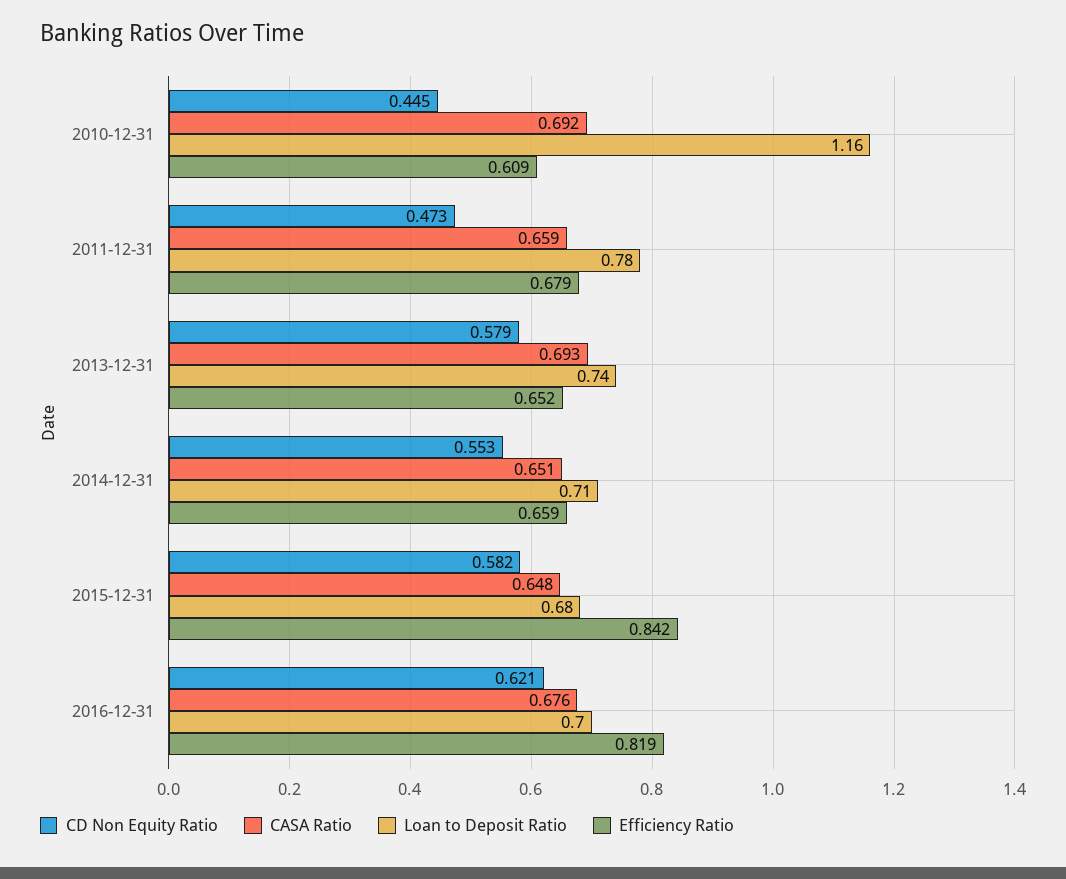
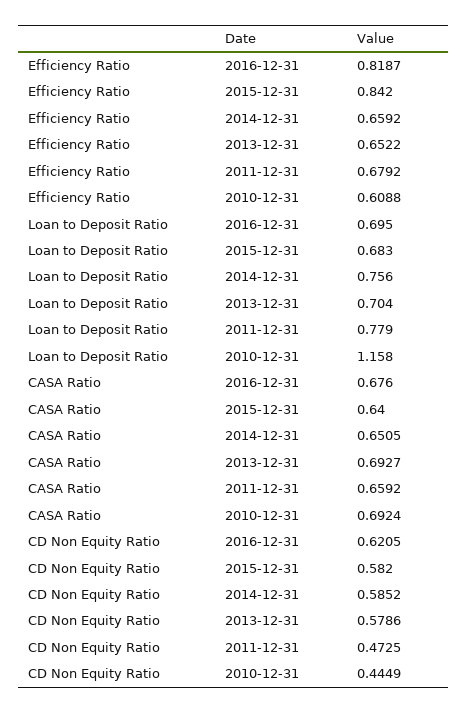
Loan to Deposit Ratio, 2013-12-31: 0.74 -> 0.704
CD Non Equity Ratio, 2014-12-31: 0.553 -> 0.5852
Loan to Deposit Ratio, 2014-12-31: 0.71 -> 0.756
CASA Ratio, 2015-12-31: 0.648 -> 0.64

